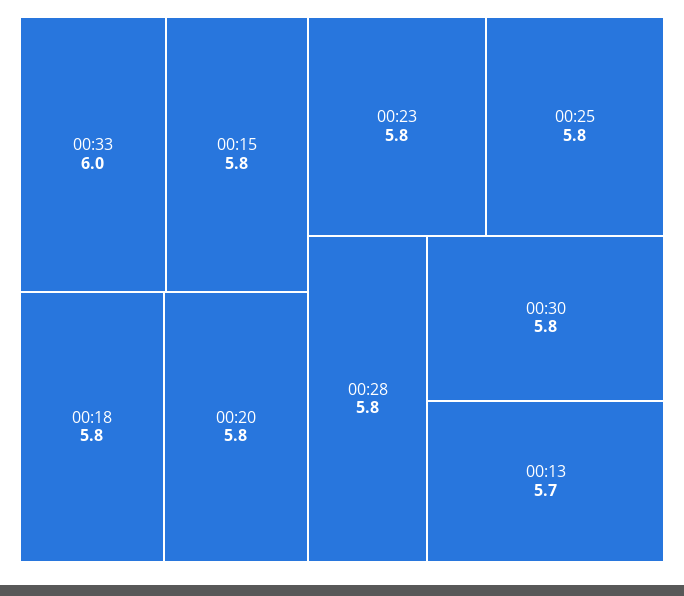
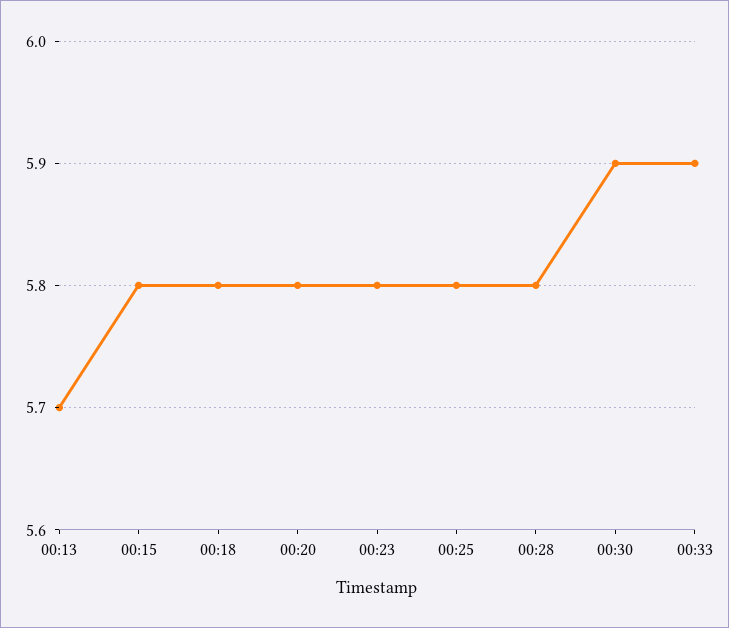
00:33: 6 -> 5.9
00:30: 5.8 -> 5.9

